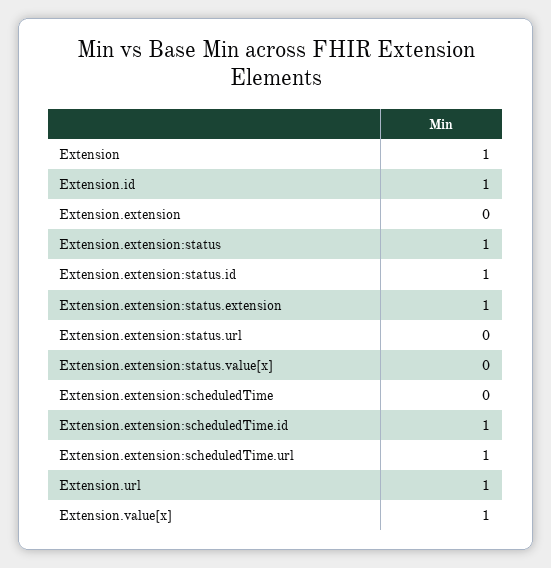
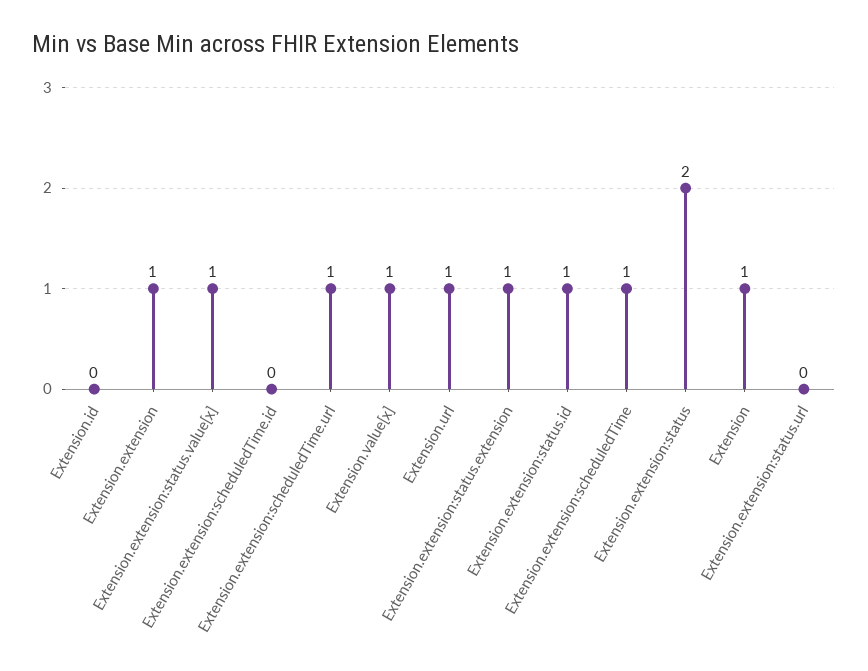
Extension.id: 1 -> 0
Extension.extension: 0 -> 1
Extension.extension:status: 1 -> 2
Extension.extension:status.value[x]: 0 -> 1
Extension.extension:scheduledTime: 0 -> 1
Extension.extension:scheduledTime.id: 1 -> 0

